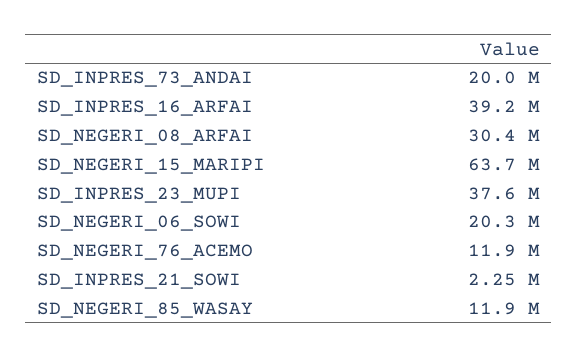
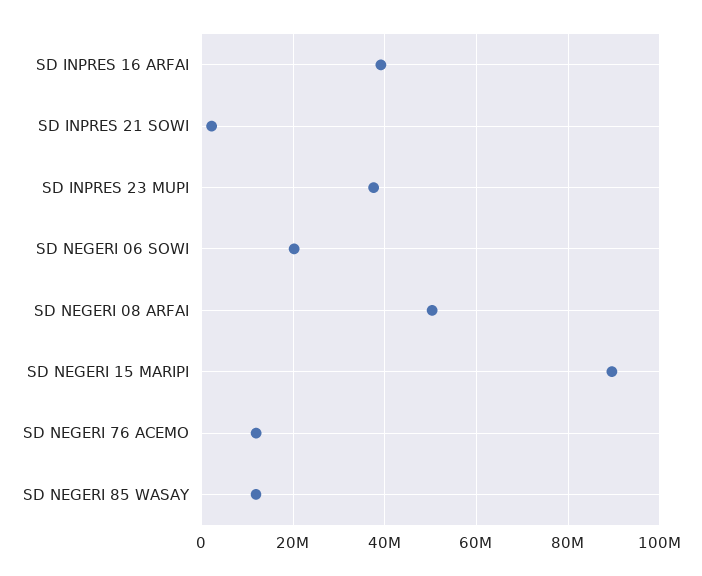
SD_INPRES_73_ANDAI: 20000000 -> none
SD_NEGERI_08_ARFAI: 30400000 -> 50000000
SD_NEGERI_15_MARIPI: 63700000 -> 90000000

